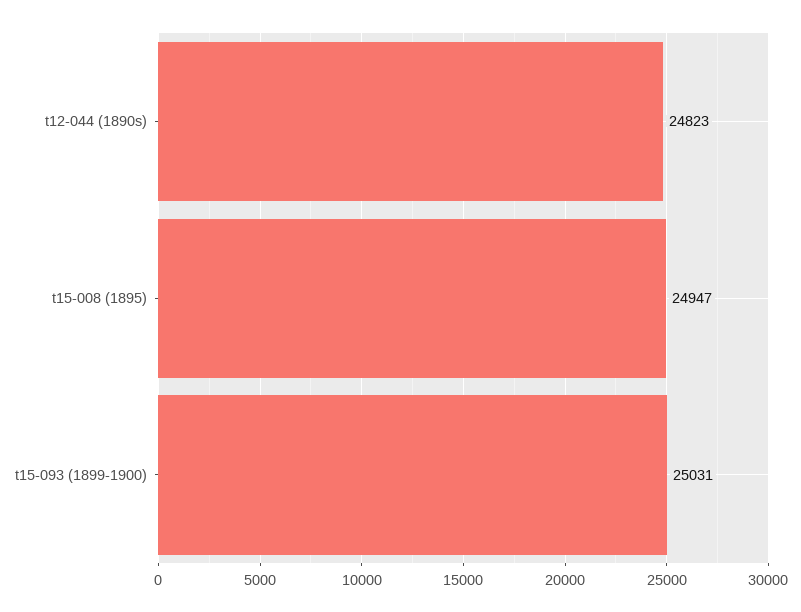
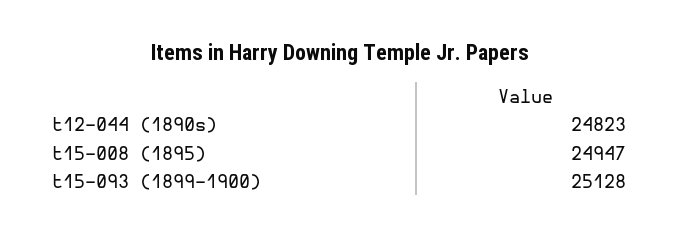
t15-093 (1899-1900): 25031 -> 25128

